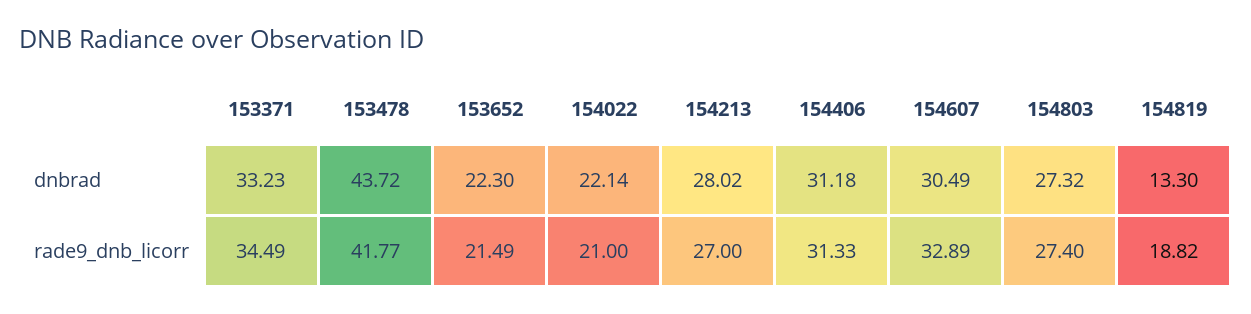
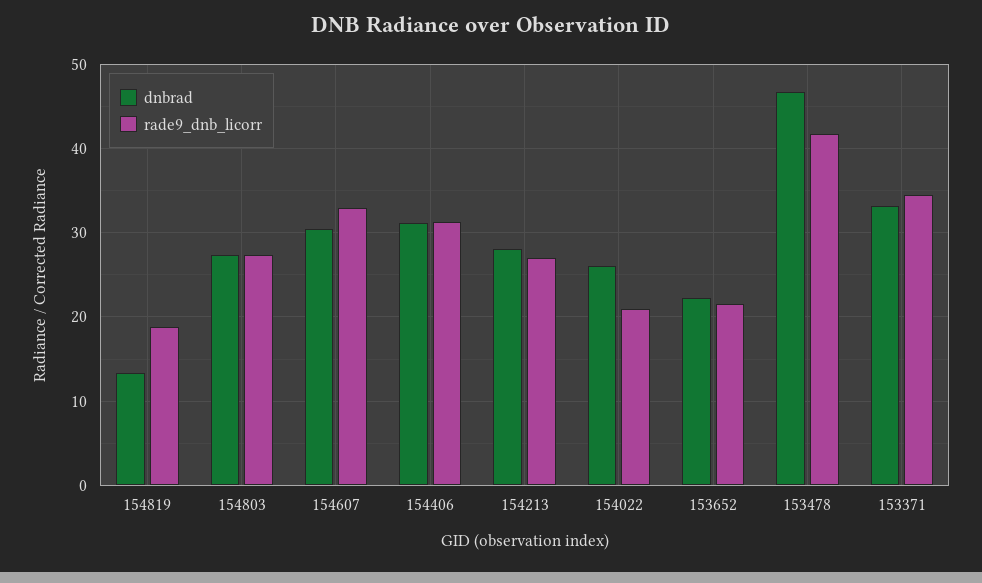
dnbrad, 153478: 43.72 -> 47
dnbrad, 154022: 22.14 -> 26

